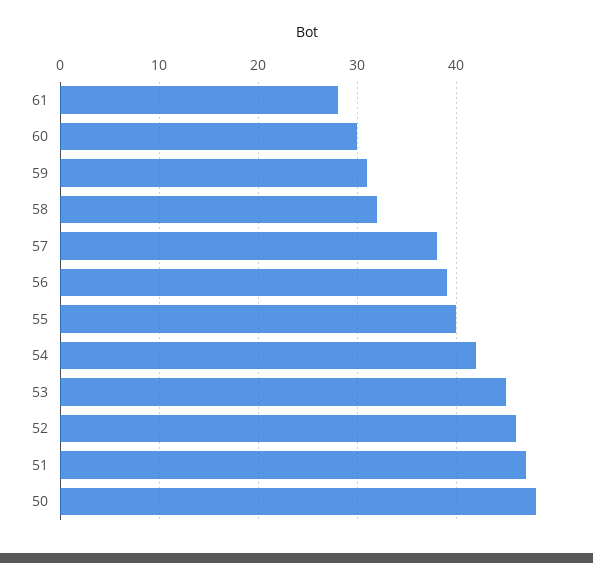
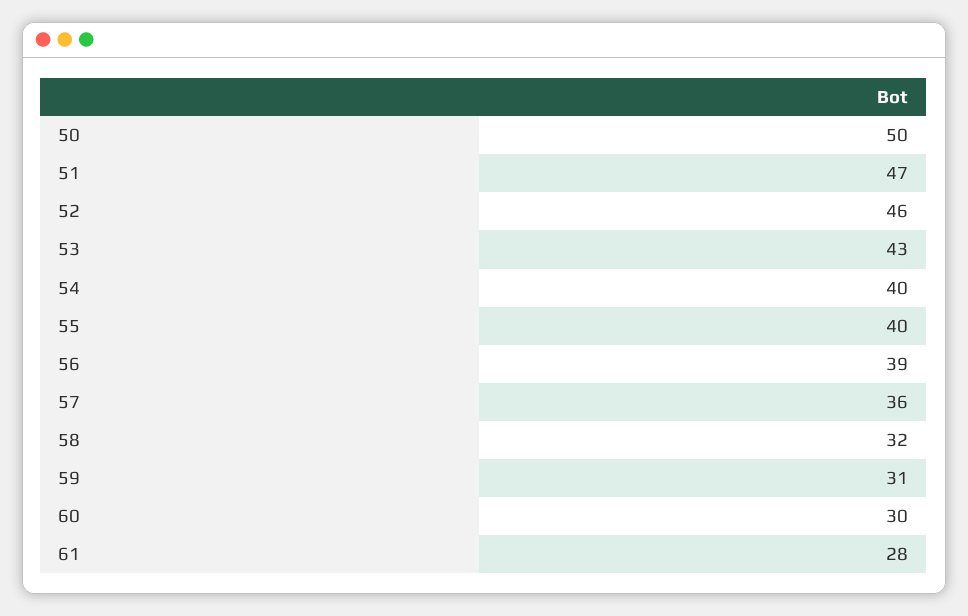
57: 38 -> 36
54: 42 -> 40
53: 45 -> 43
50: 48 -> 50

